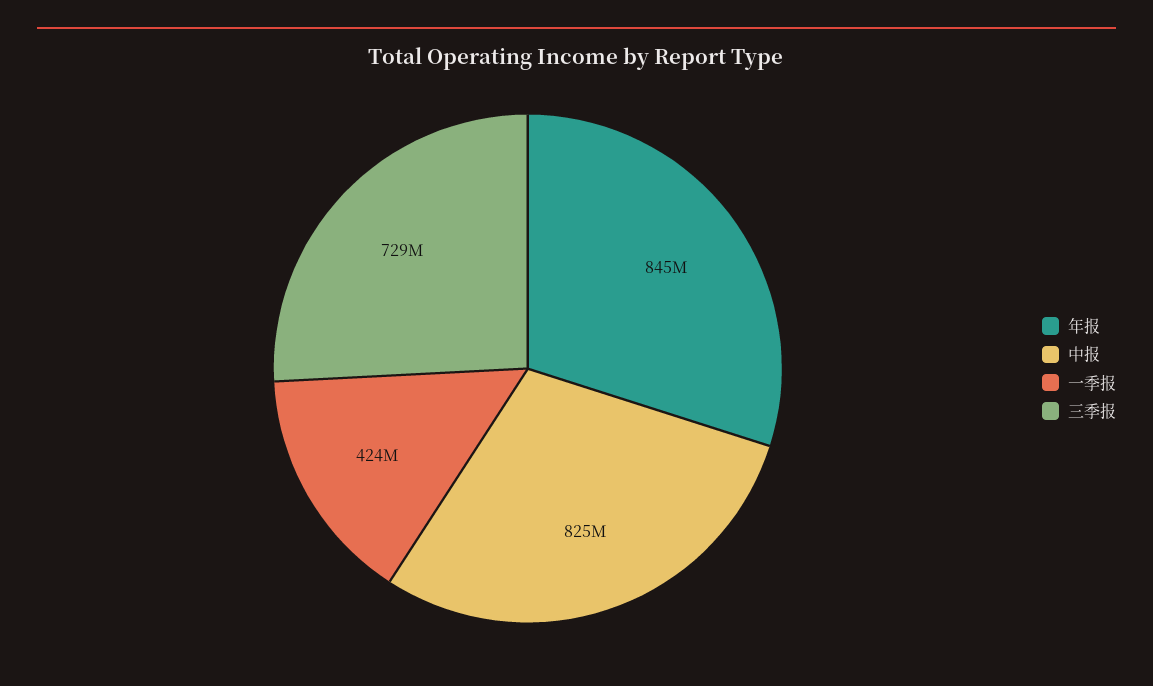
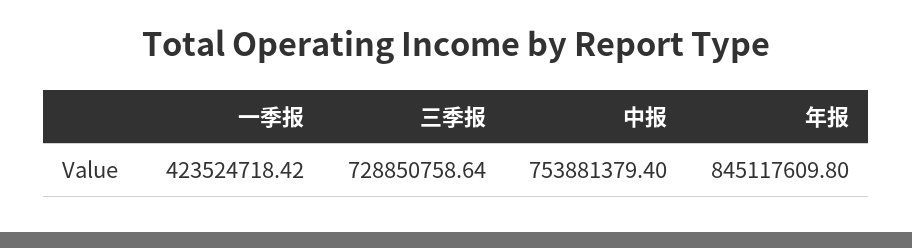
中报: 825000000 -> 753881379.4

